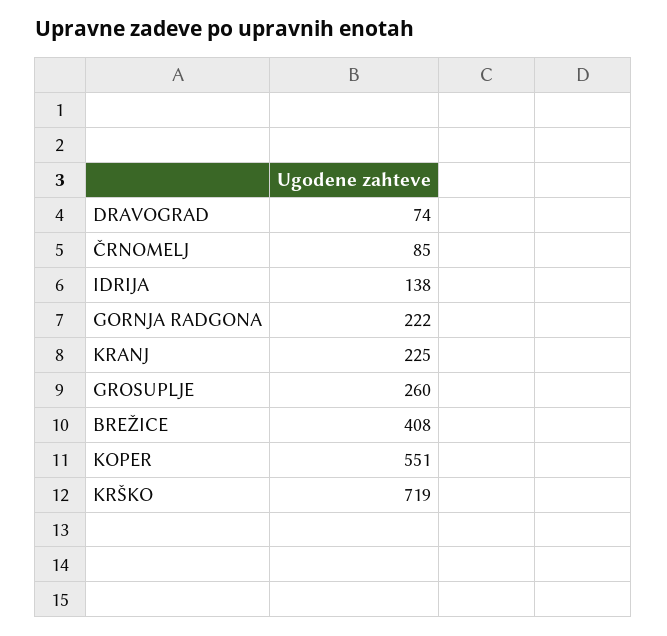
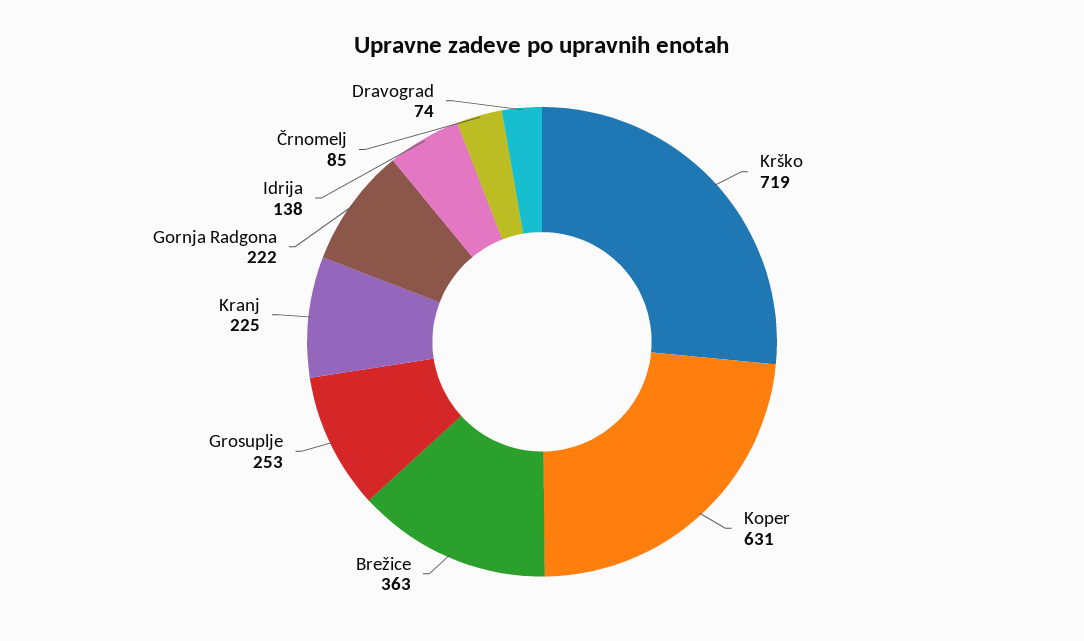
GROSUPLJE: 260 -> 253
BREŽICE: 408 -> 363
KOPER: 551 -> 631

